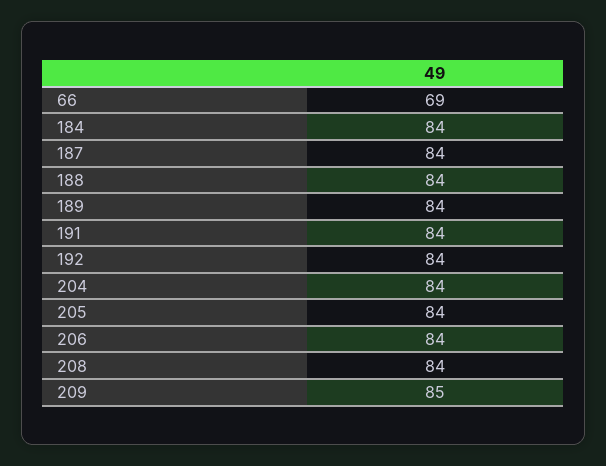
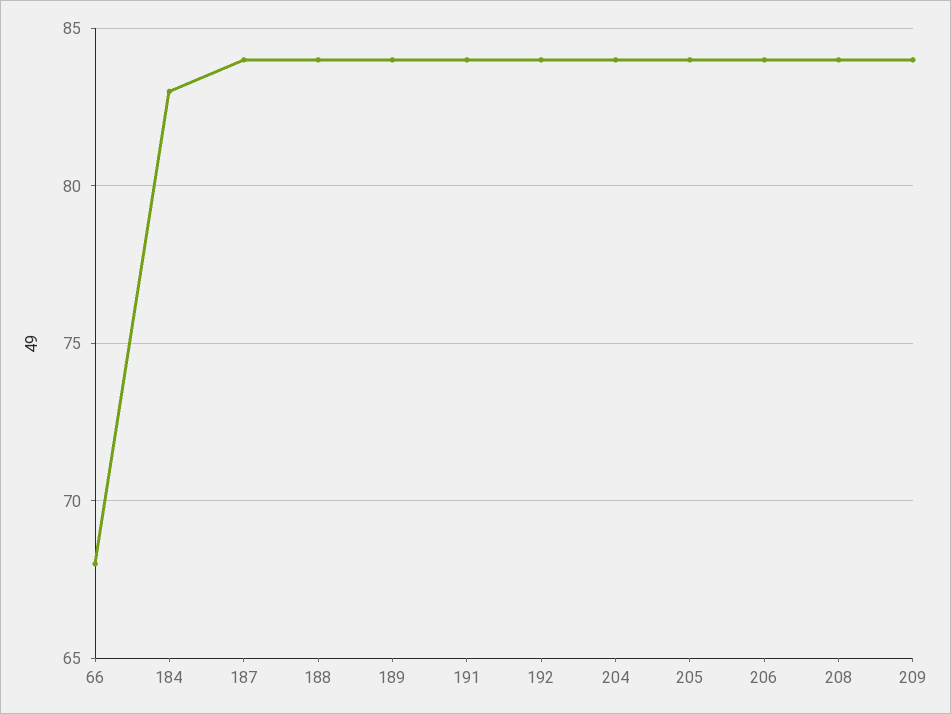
66: 69 -> 68
184: 84 -> 83
209: 85 -> 84

